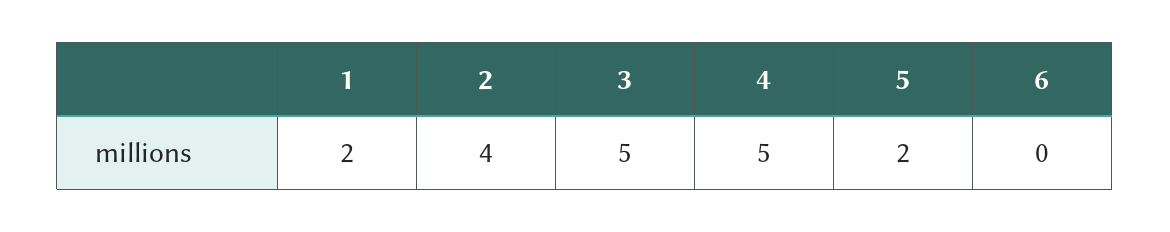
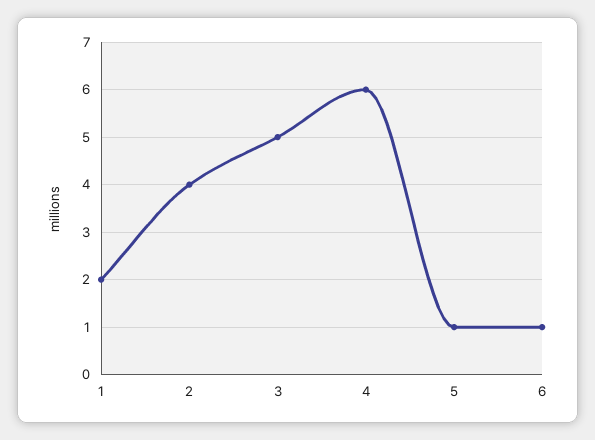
4: 5 -> 6
5: 2 -> 1
6: 0 -> 1

